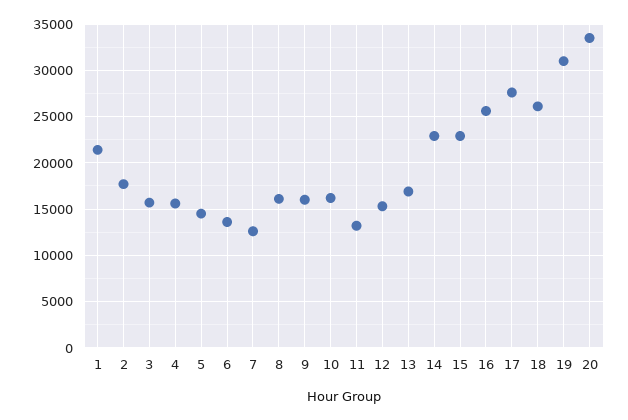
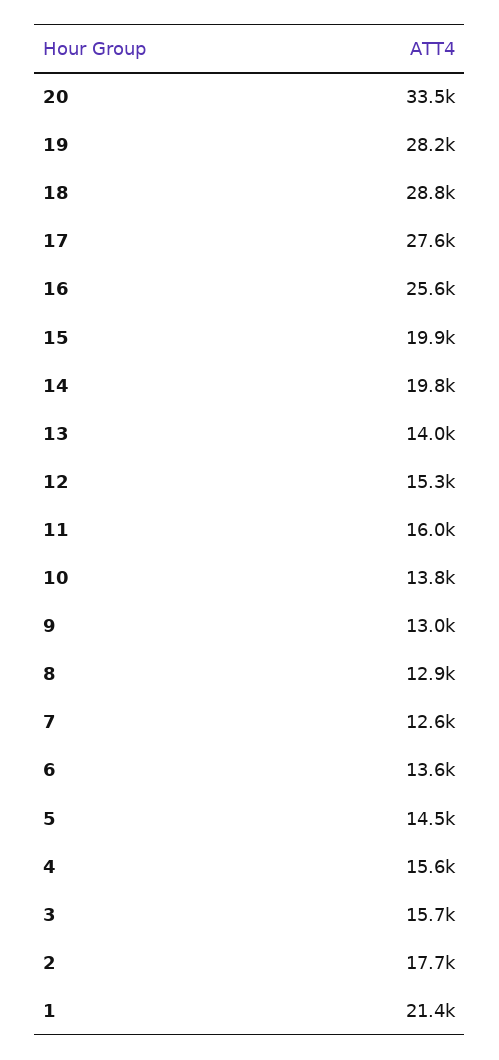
8: 16000 -> 12900
9: 16000 -> 13000
10: 16000 -> 13800
11: 13000 -> 16000
13: 17000 -> 14000
14: 23000 -> 19800
15: 23000 -> 19900
18: 26000 -> 28800
19: 31000 -> 28200

